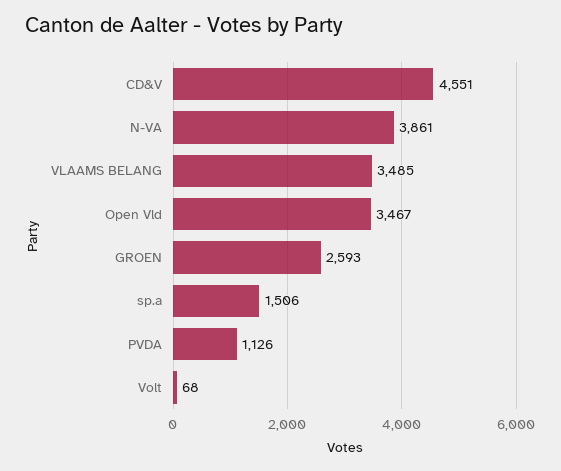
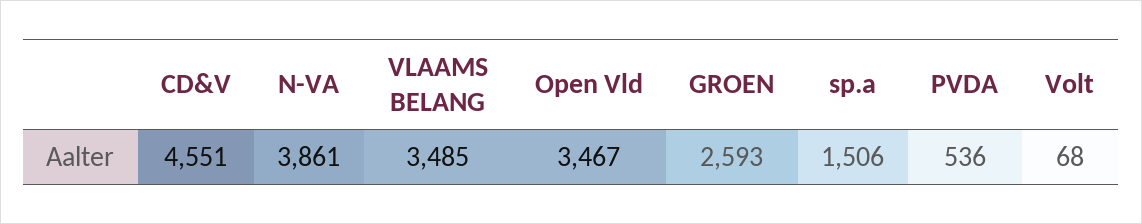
PVDA: 1126 -> 536

